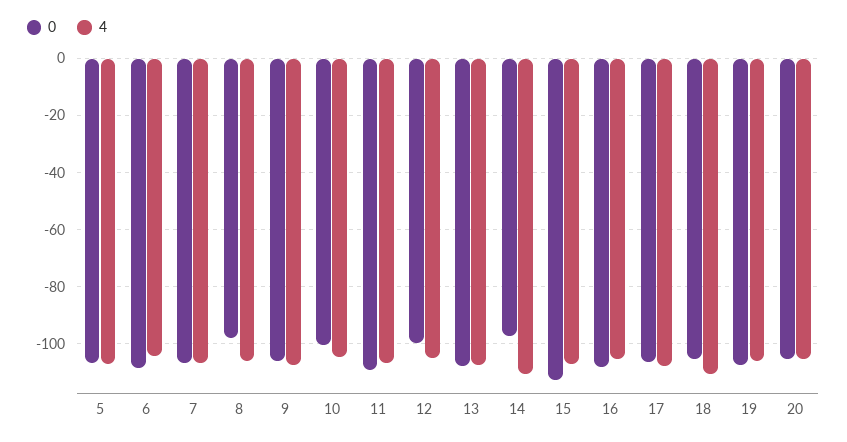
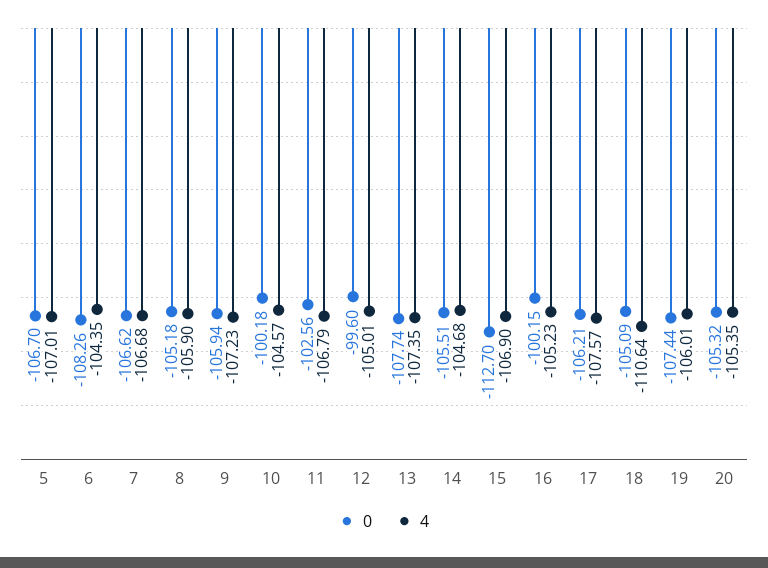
0, 8: -97.5 -> -105.18
0, 11: -110 -> -102.56
0, 14: -97.5 -> -105.51
4, 14: -110 -> -104.68
0, 16: -107.5 -> -100.15

